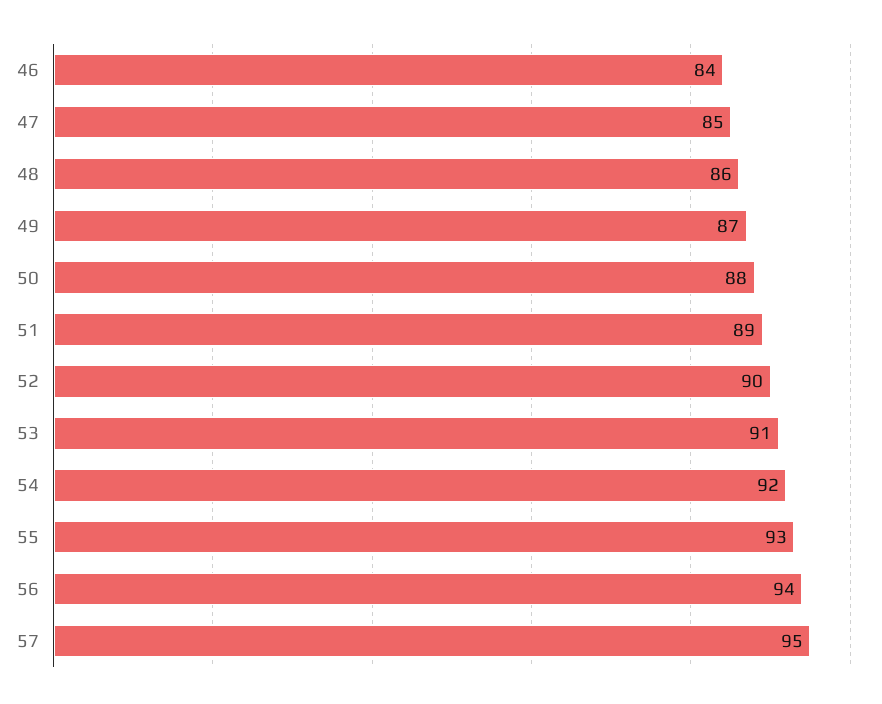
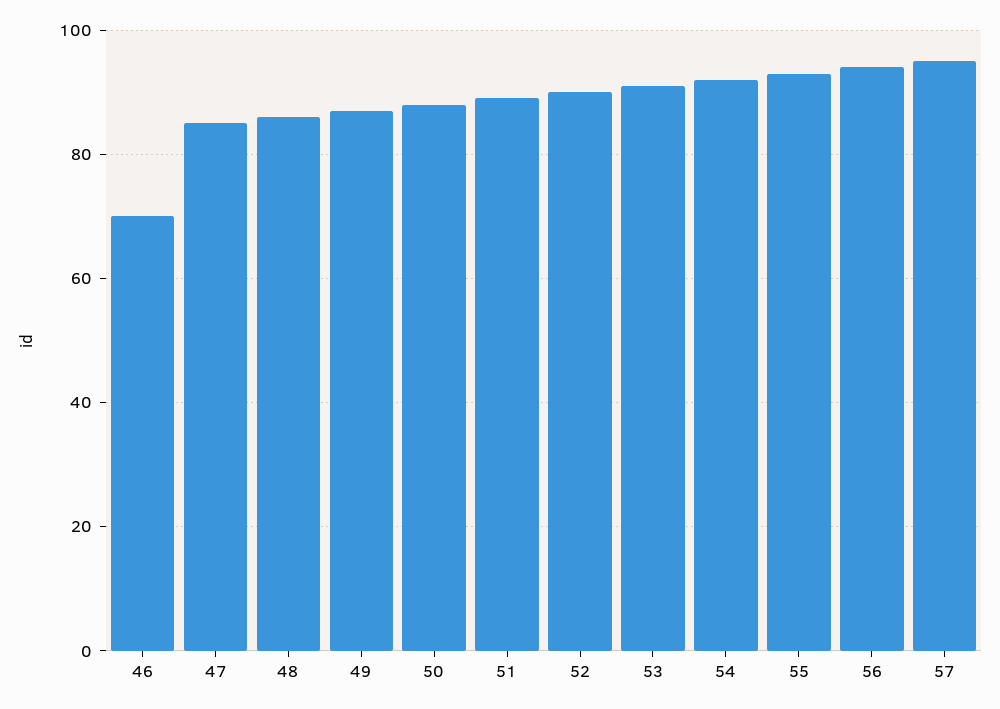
46: 84 -> 70

